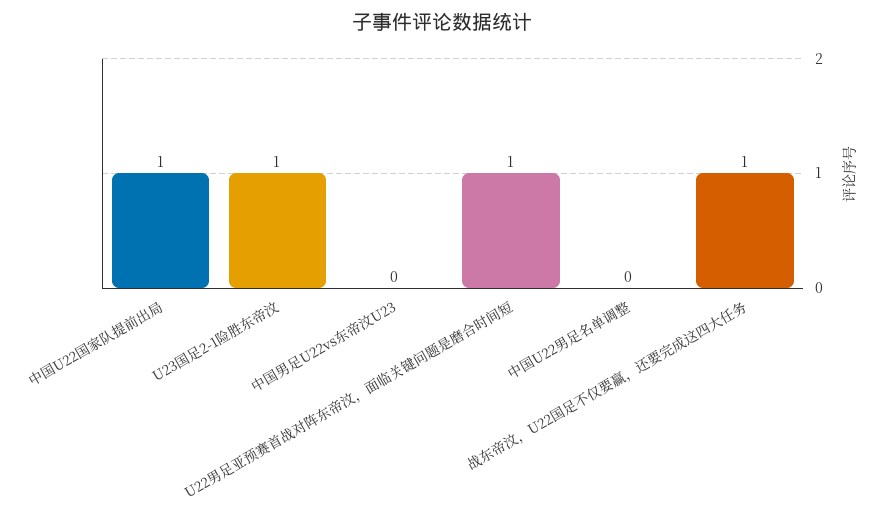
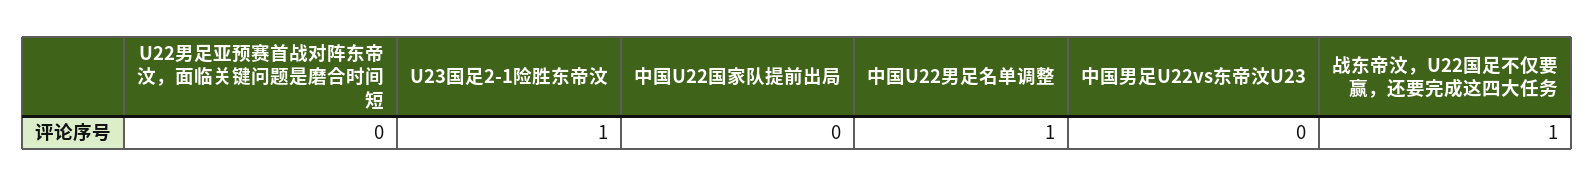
中国U22国家队提前出局: 1 -> 0
U22男足亚预赛首战对阵东帝汶，面临关键问题是磨合时间短: 1 -> 0
中国U22男足名单调整: 0 -> 1

